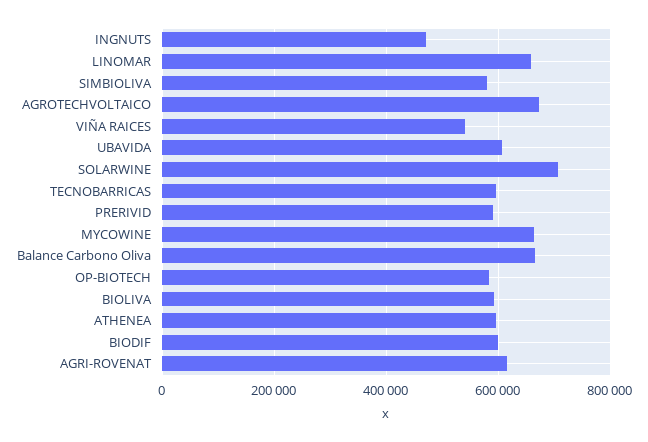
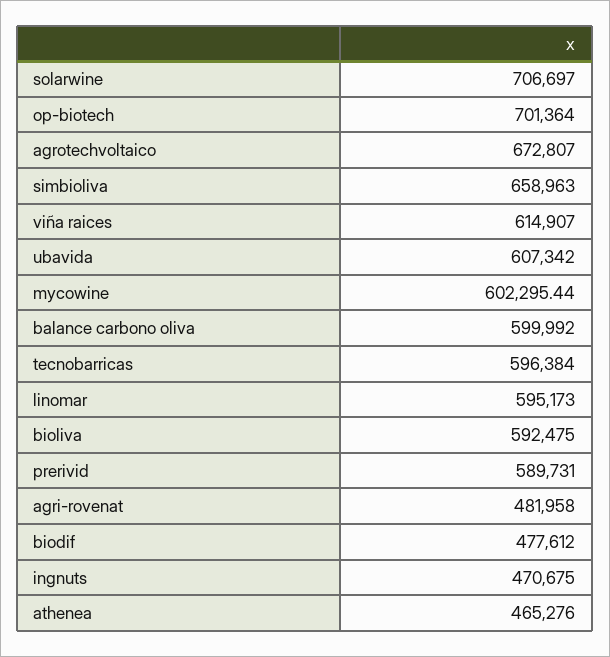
LINOMAR: 660000 -> 595173
SIMBIOLIVA: 580000 -> 658963
VIÑA RAICES: 540000 -> 614907
MYCOWINE: 660000 -> 602295.44
Balance Carbono Oliva: 660000 -> 599992
OP-BIOTECH: 580000 -> 701364
ATHENEA: 600000 -> 465276
BIODIF: 600000 -> 477612
AGRI-ROVENAT: 620000 -> 481958

